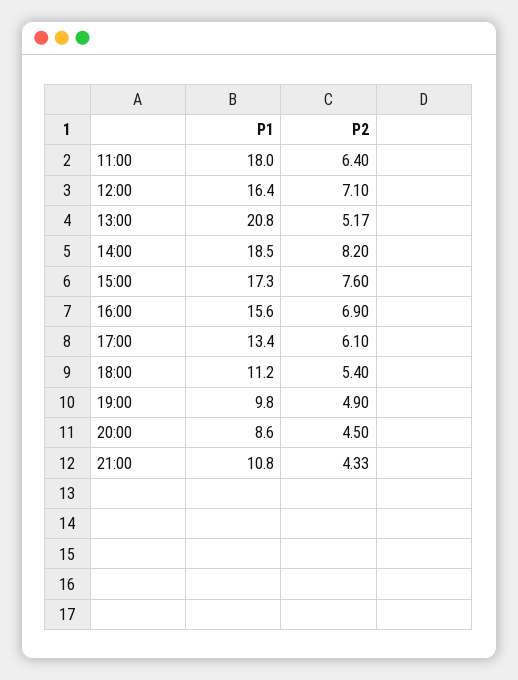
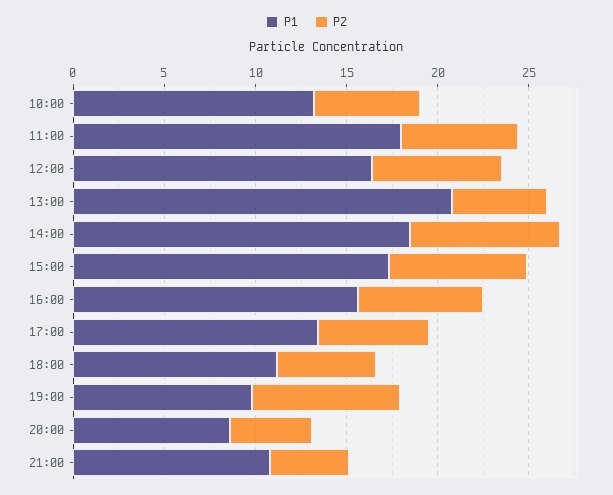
P2, 19:00: 4.9 -> 8
P1, 10:00: none -> 13
P2, 10:00: none -> 6

